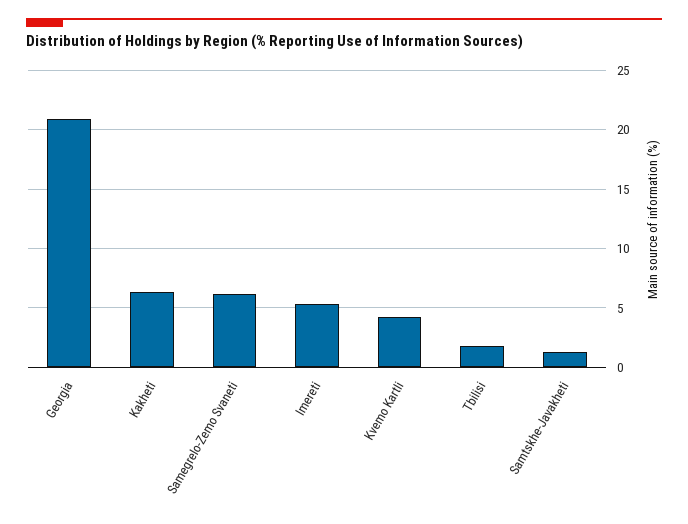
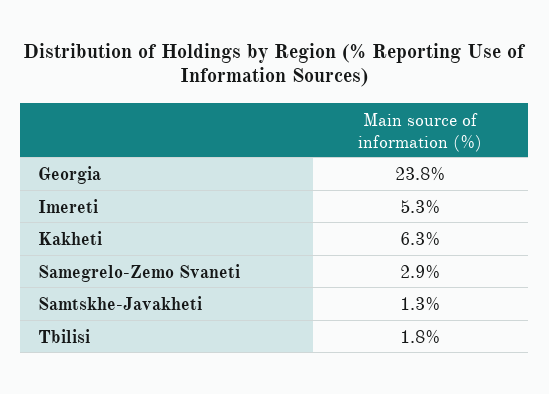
Georgia: 21 -> 23.8
Samegrelo-Zemo Svaneti: 6 -> 2.9
Kvemo Kartli: 4 -> none

